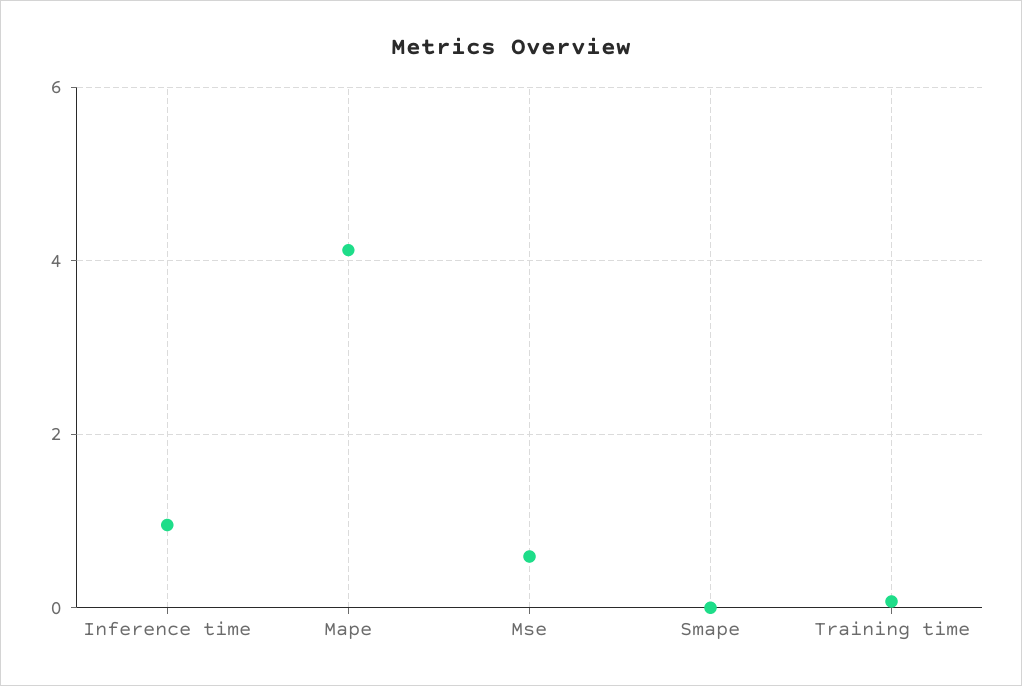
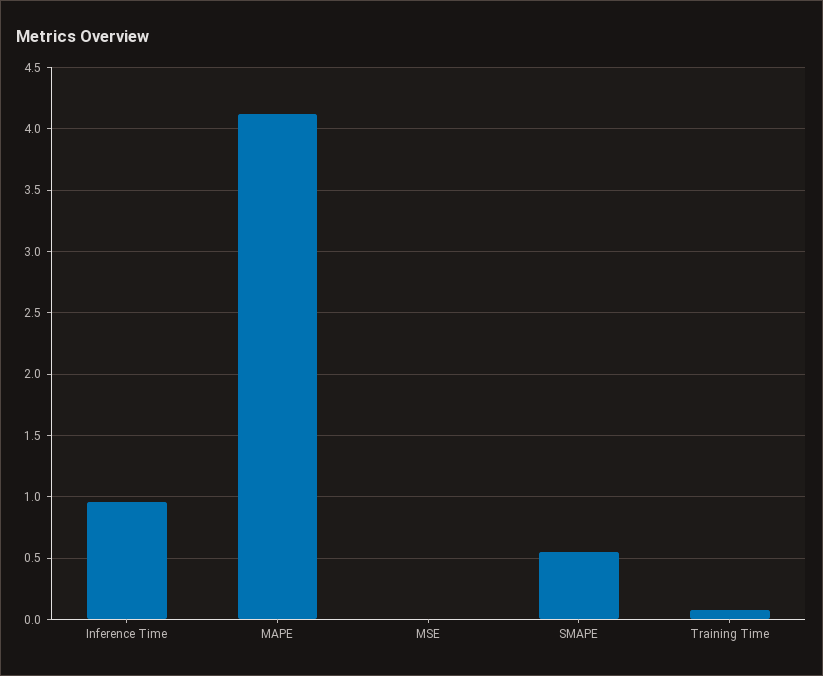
Mse: 0.6 -> 0
Smape: 0 -> 0.55

